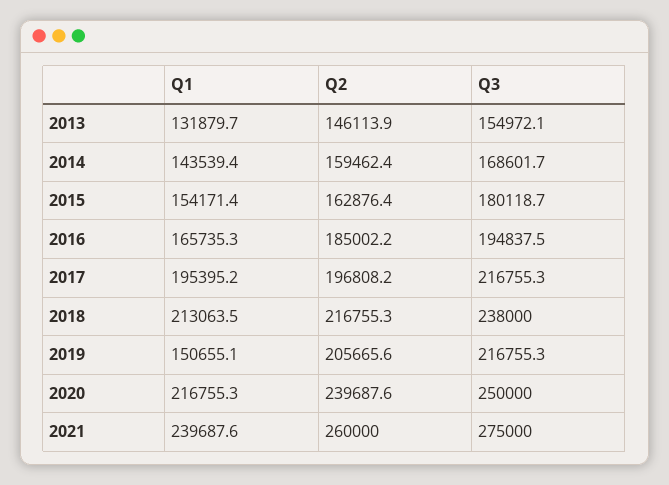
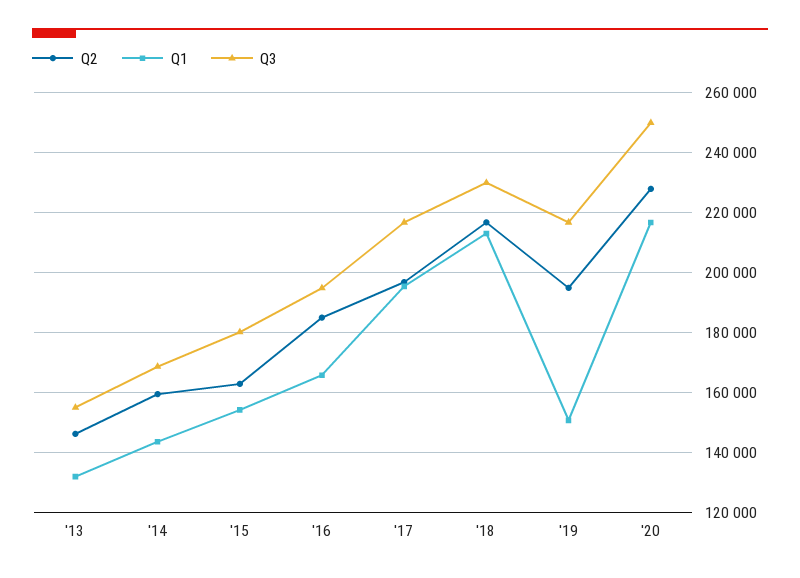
Q3, 2018: 238000 -> 230000
Q2, 2019: 205665.6 -> 195000
Q2, 2020: 239687.6 -> 227500
Q1, 2021: 239687.6 -> none
Q2, 2021: 260000 -> none
Q3, 2021: 275000 -> none

